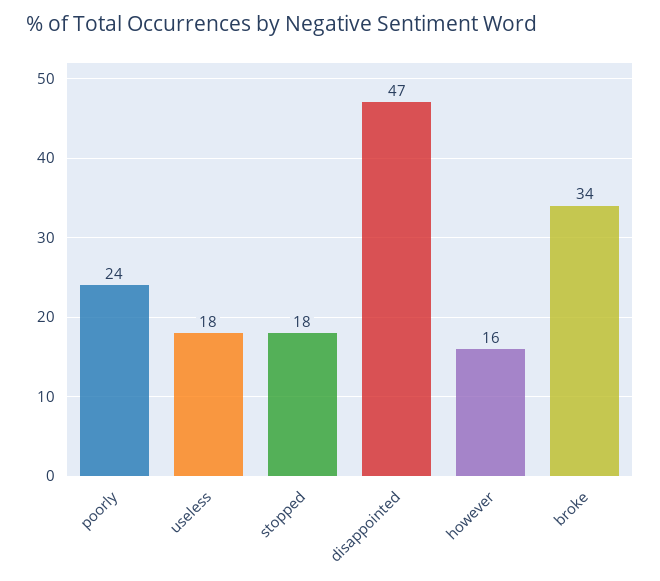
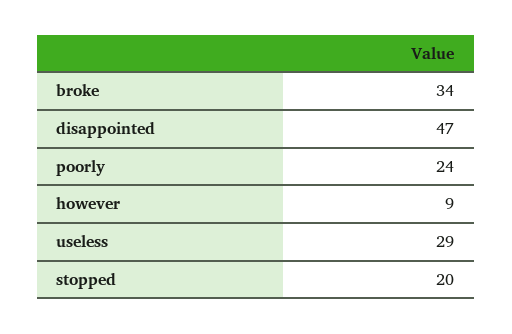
useless: 18 -> 29
stopped: 18 -> 20
however: 16 -> 9

